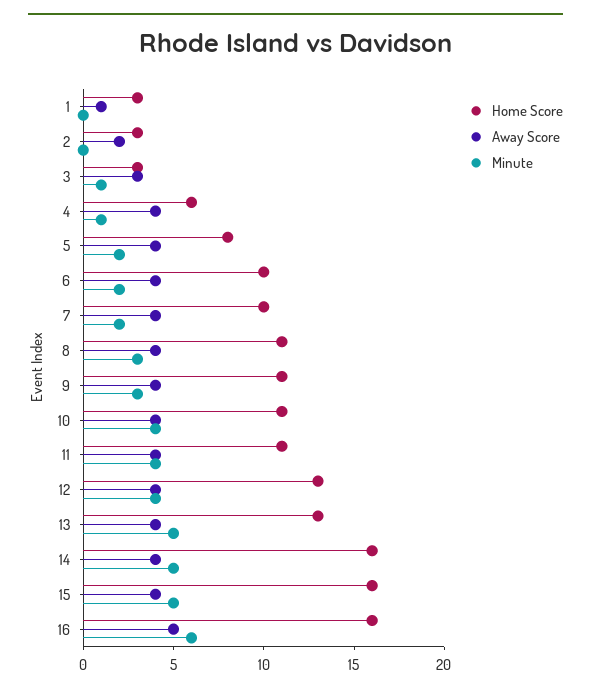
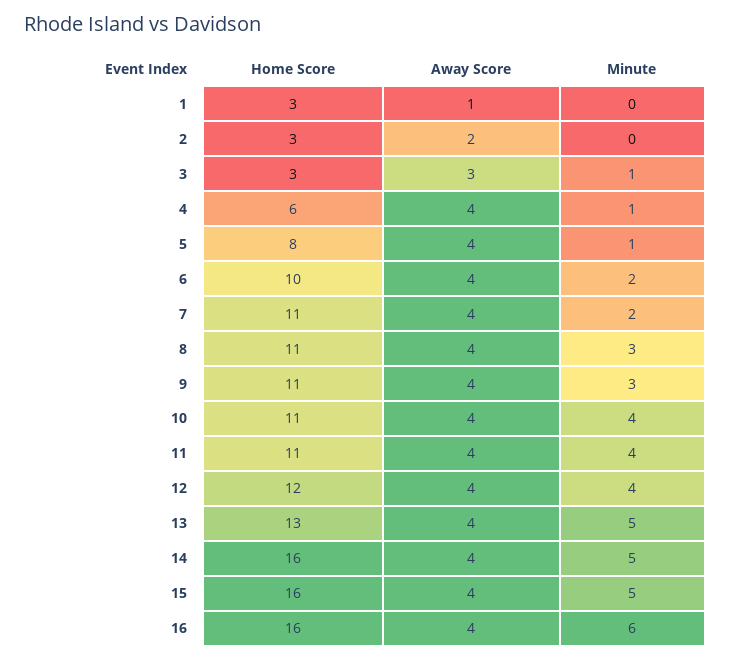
Minute, 5: 2 -> 1
Home Score, 7: 10 -> 11
Home Score, 12: 13 -> 12
Away Score, 16: 5 -> 4

